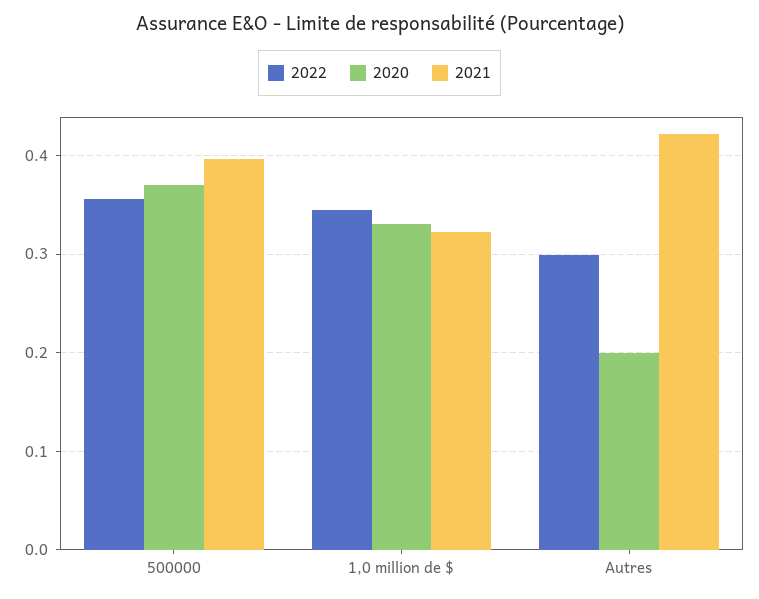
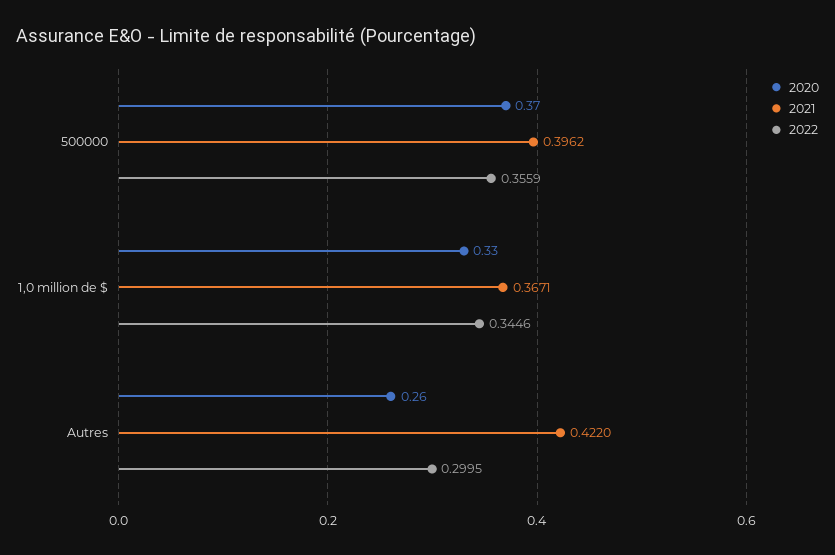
2021, 1,0 million de $: 0.32 -> 0.3671
2020, Autres: 0.2 -> 0.26

